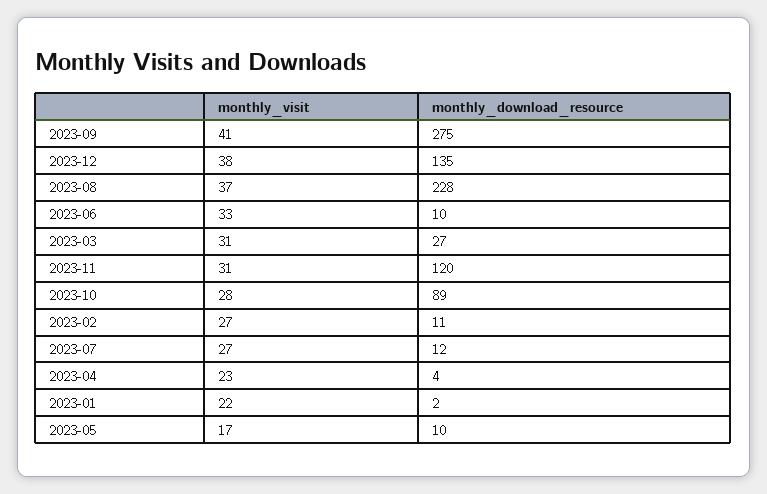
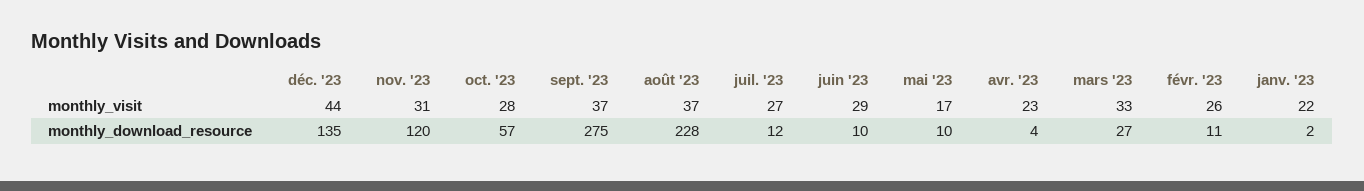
monthly_visit, 2023-09: 41 -> 37
monthly_visit, 2023-12: 38 -> 44
monthly_visit, 2023-06: 33 -> 29
monthly_visit, 2023-03: 31 -> 33
monthly_download_resource, 2023-10: 89 -> 57
monthly_visit, 2023-02: 27 -> 26

